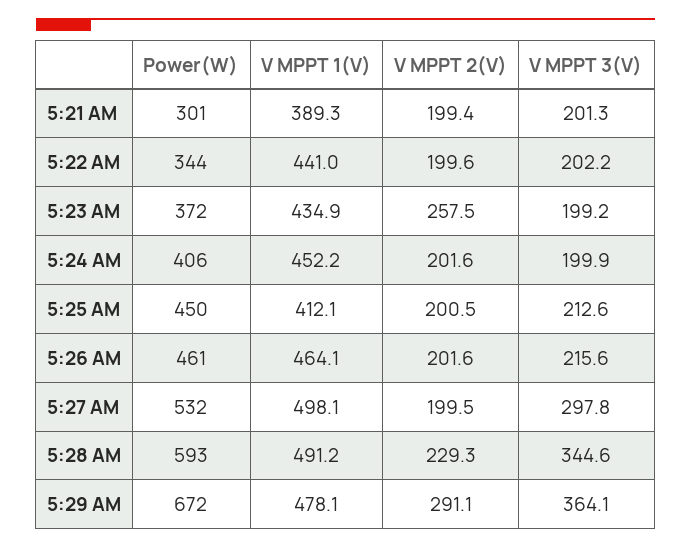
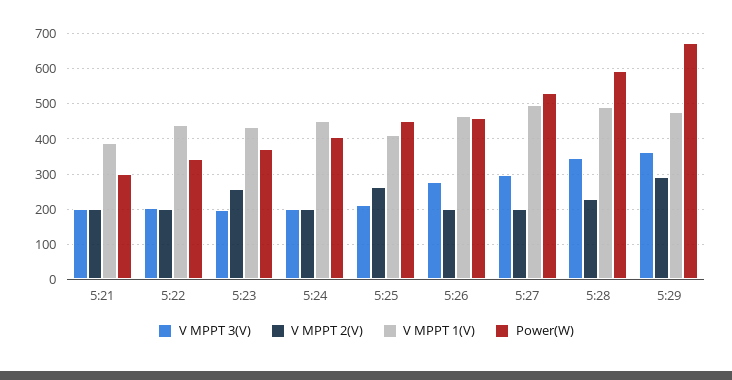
V MPPT 2(V), 5:25 AM: 200.5 -> 260
V MPPT 3(V), 5:26 AM: 215.6 -> 280

